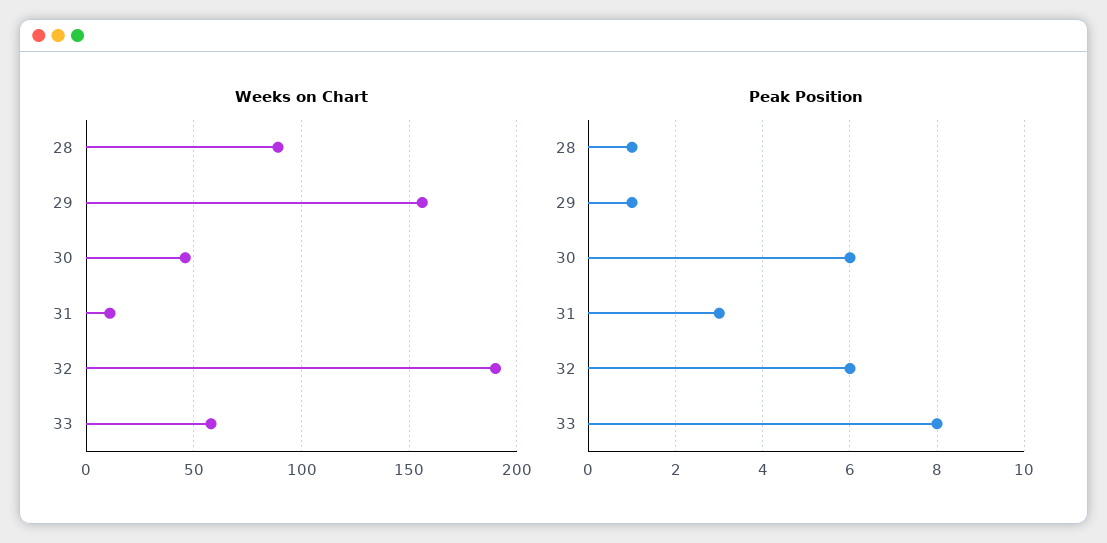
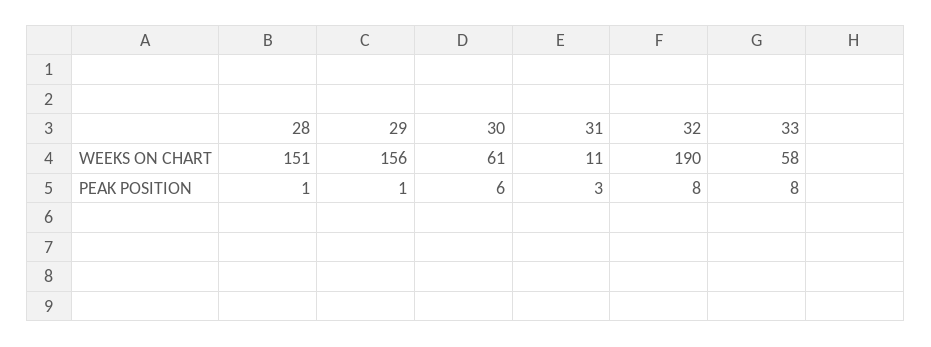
Weeks on Chart, 28: 90 -> 151
Weeks on Chart, 30: 45 -> 61
Peak Position, 32: 6 -> 8

